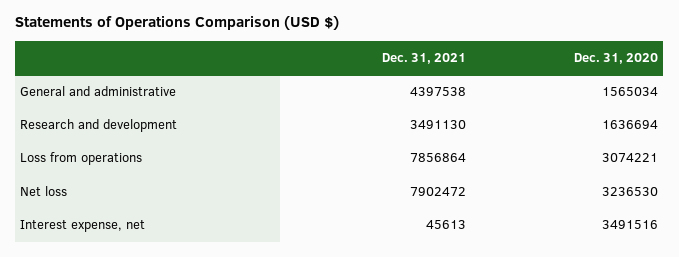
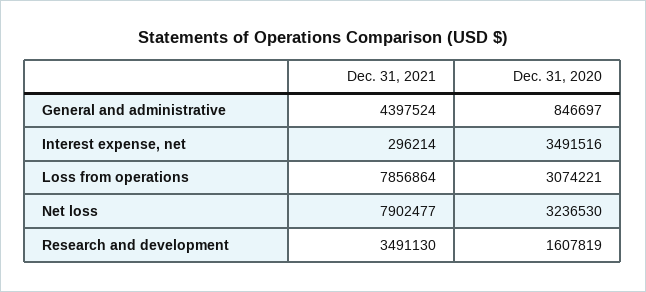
Dec. 31, 2021, General and administrative: 4397538 -> 4397524
Dec. 31, 2020, General and administrative: 1565034 -> 846697
Dec. 31, 2020, Research and development: 1636694 -> 1607819
Dec. 31, 2021, Net loss: 7902472 -> 7902477
Dec. 31, 2021, Interest expense, net: 45613 -> 296214

